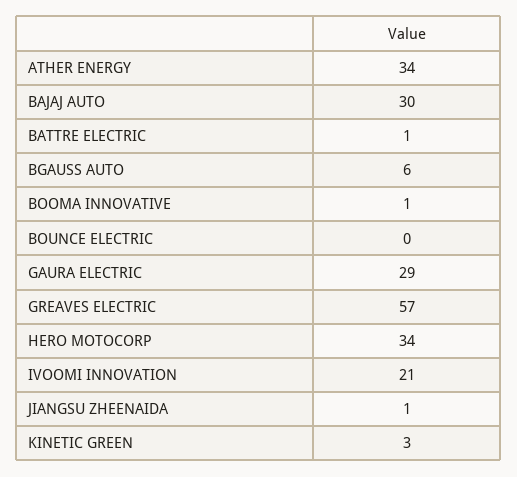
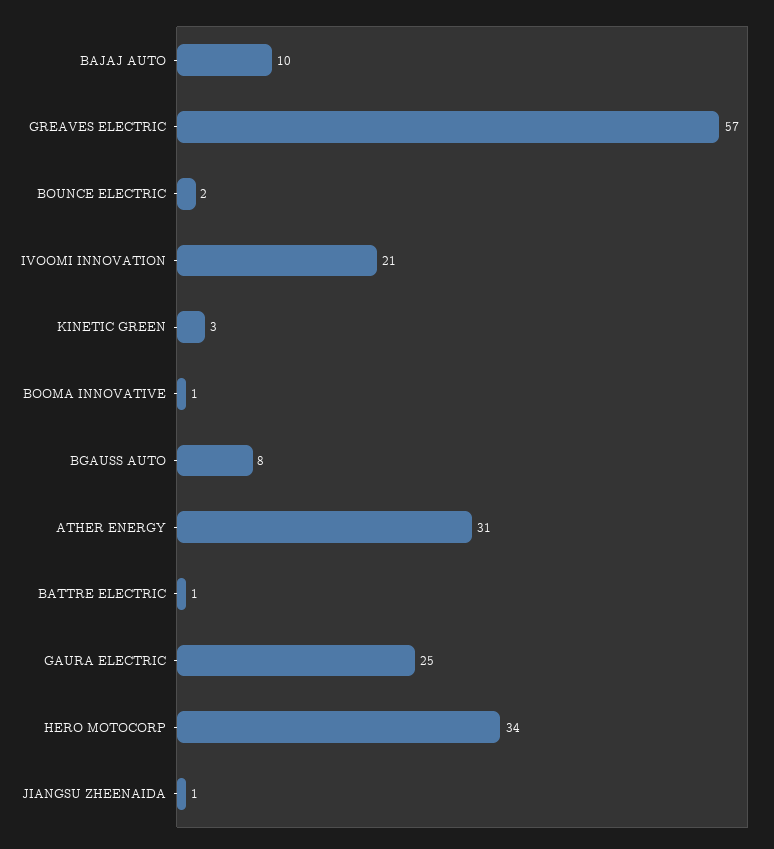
ATHER ENERGY: 34 -> 31
BAJAJ AUTO: 30 -> 10
BGAUSS AUTO: 6 -> 8
BOUNCE ELECTRIC: 0 -> 2
GAURA ELECTRIC: 29 -> 25

